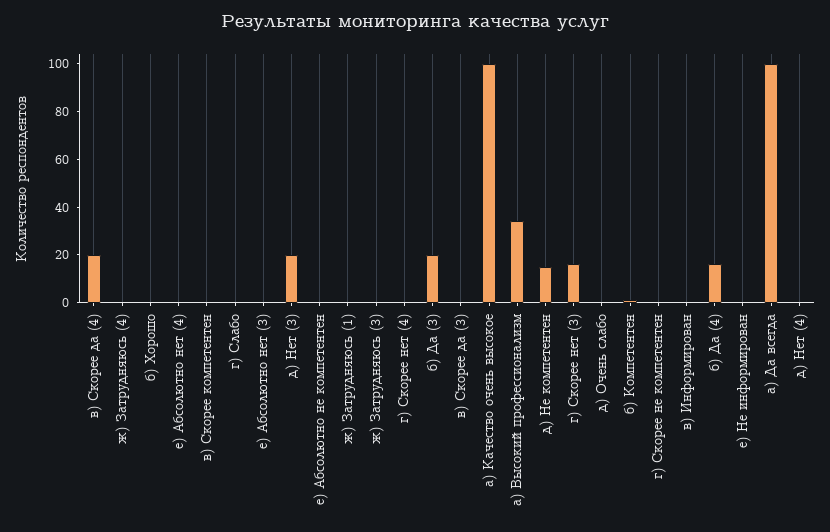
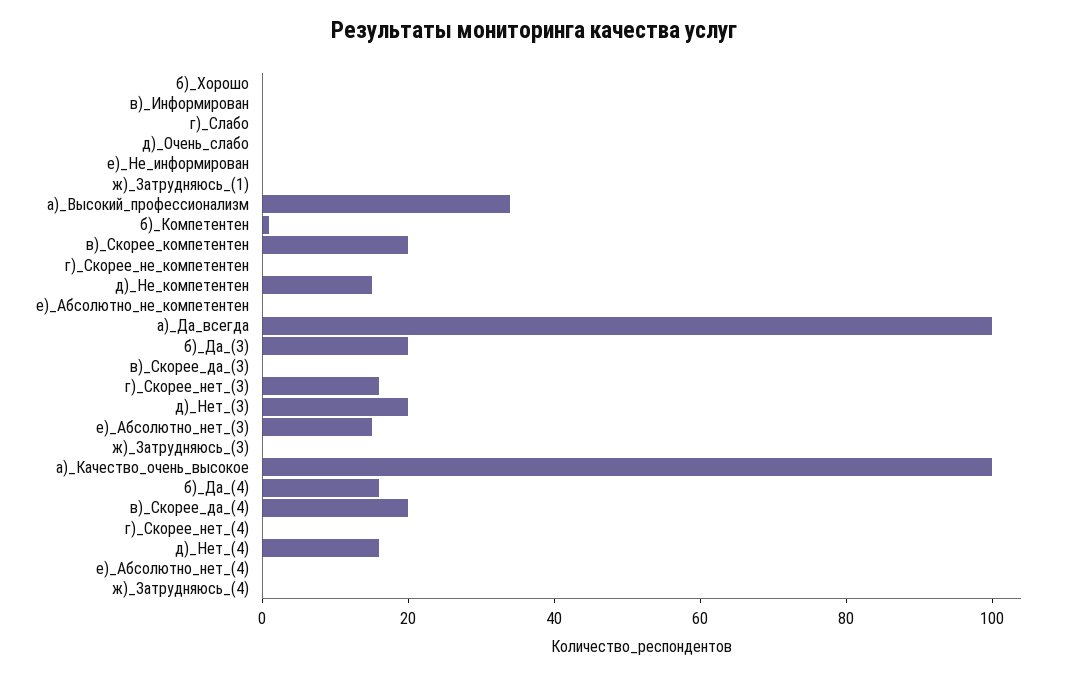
в) Скорее компетентен: 0 -> 20
е) Абсолютно нет (3): 0 -> 15
д) Нет (4): 0 -> 15

